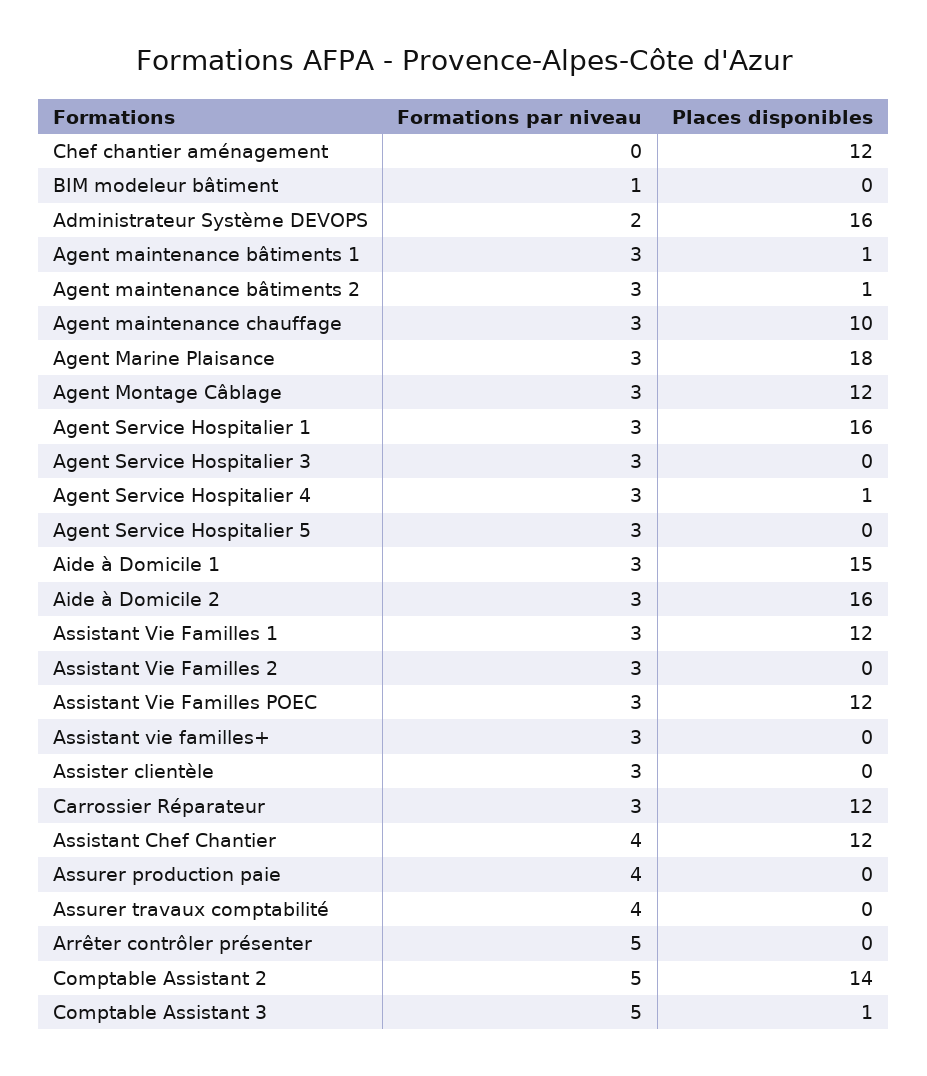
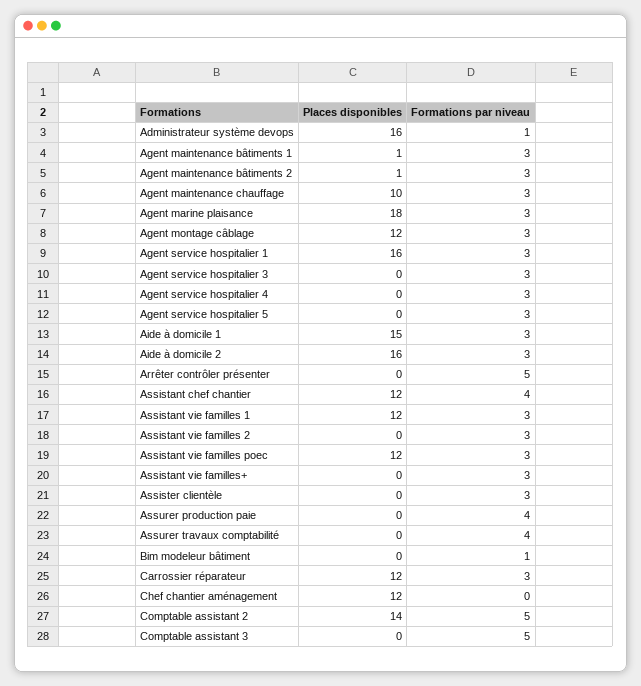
Formations par niveau, Administrateur Système DEVOPS: 2 -> 1
Places disponibles, Agent Service Hospitalier 4: 1 -> 0
Places disponibles, Comptable Assistant 3: 1 -> 0

